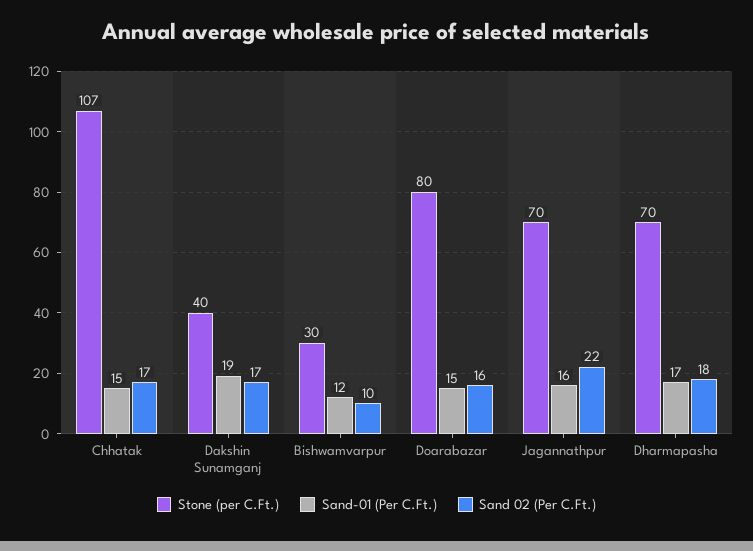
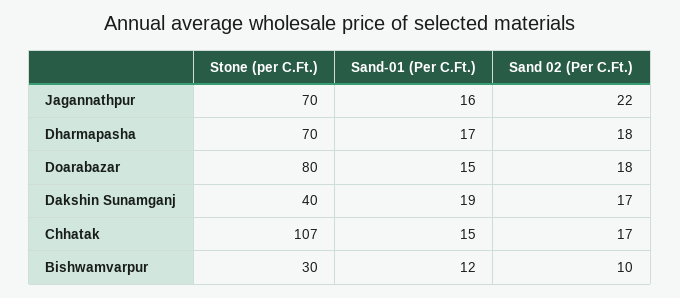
Sand 02 (Per C.Ft.), Doarabazar: 16 -> 18

